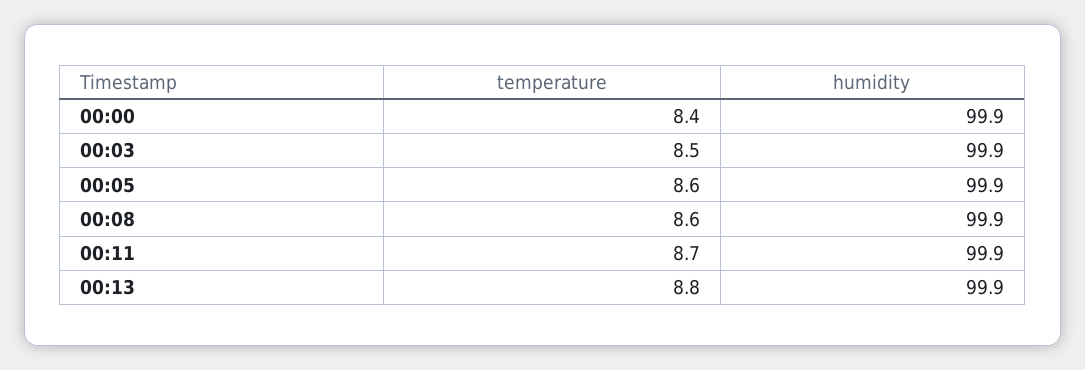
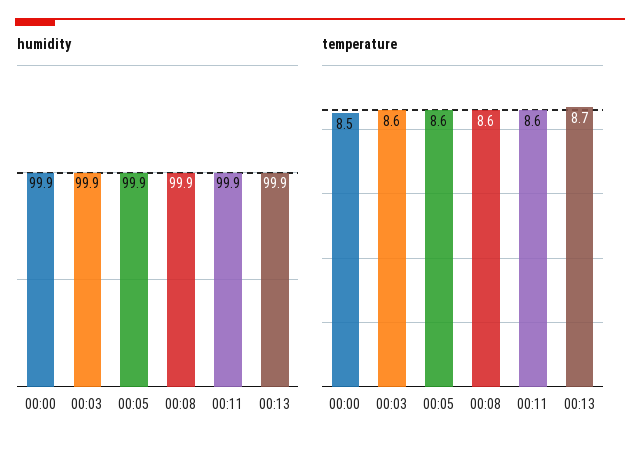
temperature, 00:00: 8.4 -> 8.5
temperature, 00:03: 8.5 -> 8.6
temperature, 00:11: 8.7 -> 8.6
temperature, 00:13: 8.8 -> 8.7

